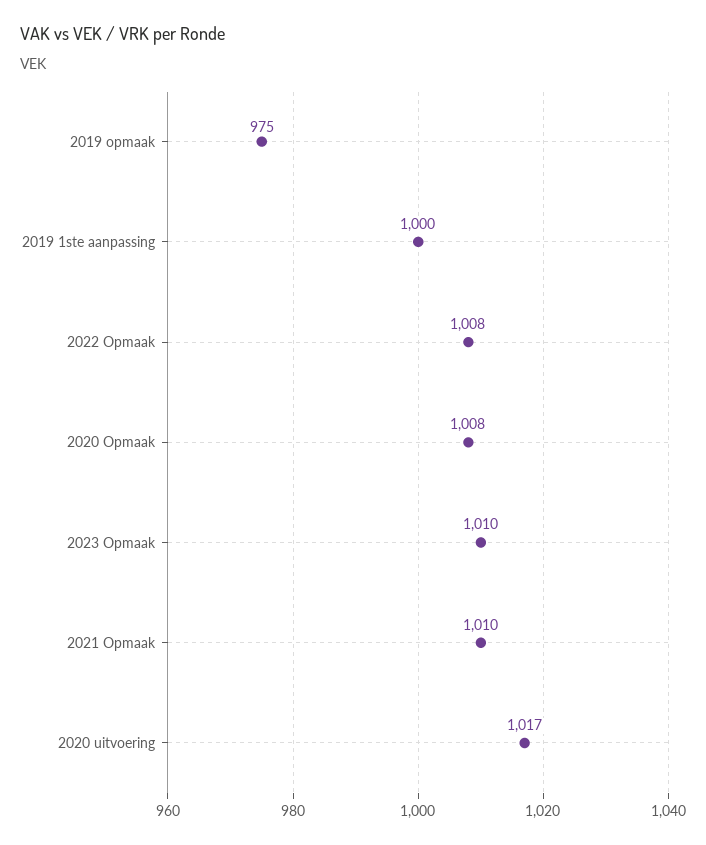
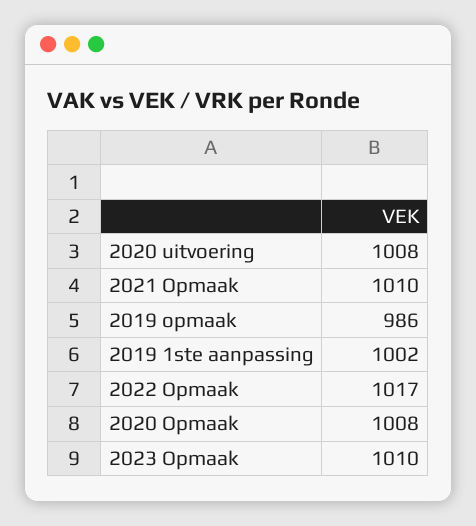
2019 opmaak: 975 -> 986
2019 1ste aanpassing: 1000 -> 1002
2022 Opmaak: 1008 -> 1017
2020 uitvoering: 1017 -> 1008

